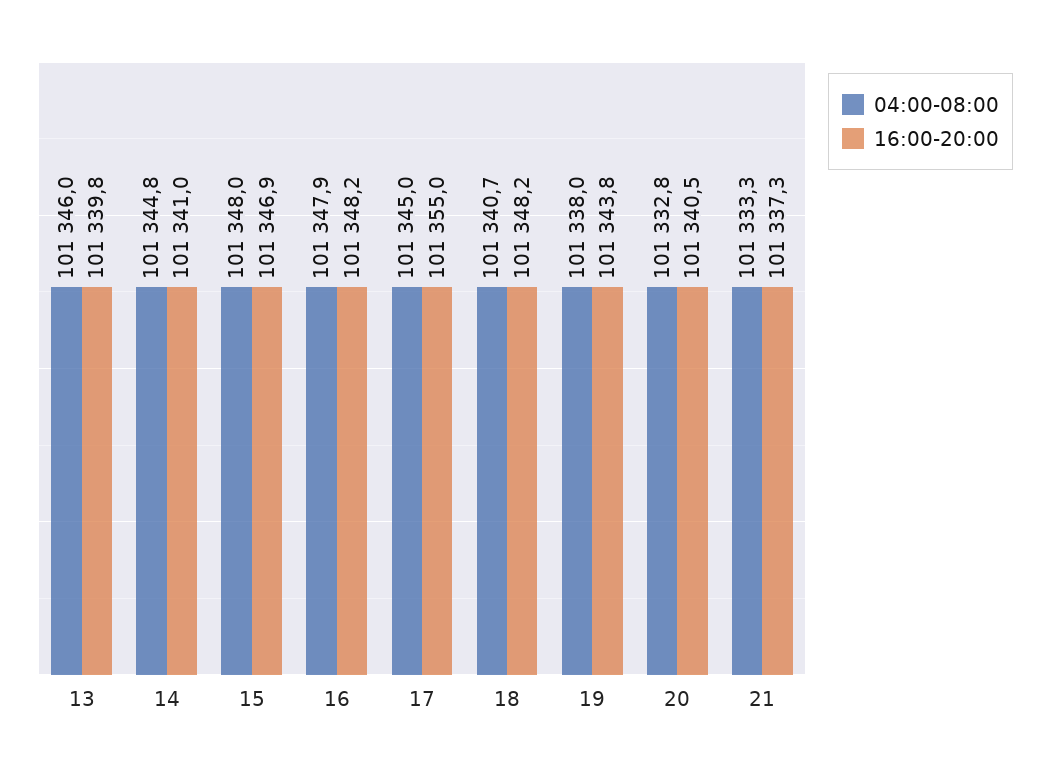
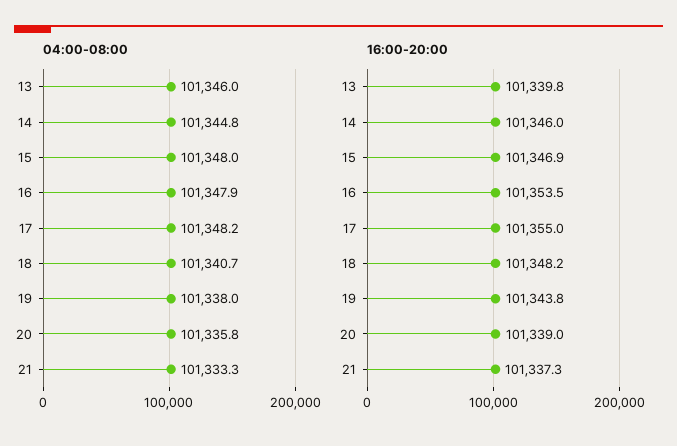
16:00-20:00, 14: 101341 -> 101346
16:00-20:00, 16: 101348.2 -> 101353.5
04:00-08:00, 17: 101345 -> 101348.2
04:00-08:00, 20: 101332.8 -> 101335.8
16:00-20:00, 20: 101340.5 -> 101339

